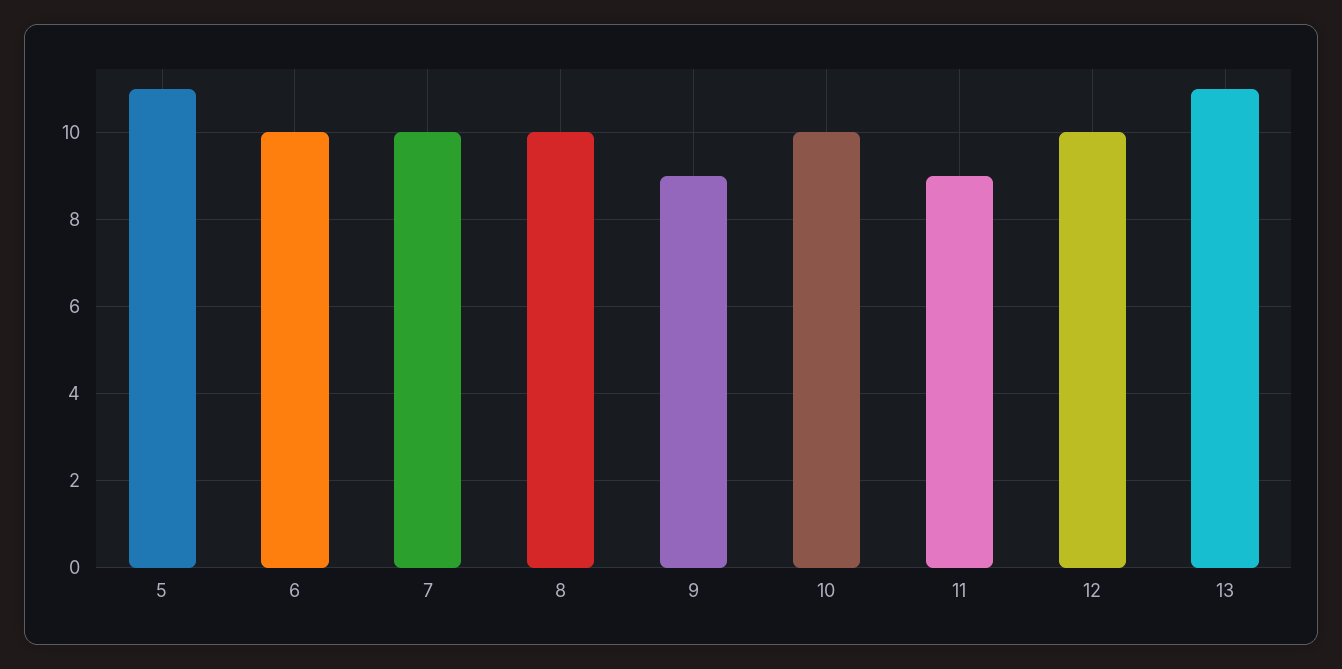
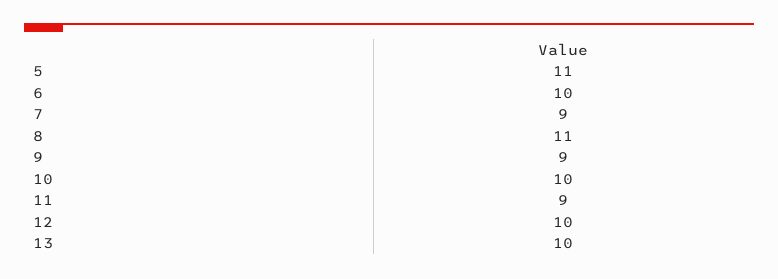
7: 10 -> 9
8: 10 -> 11
13: 11 -> 10

